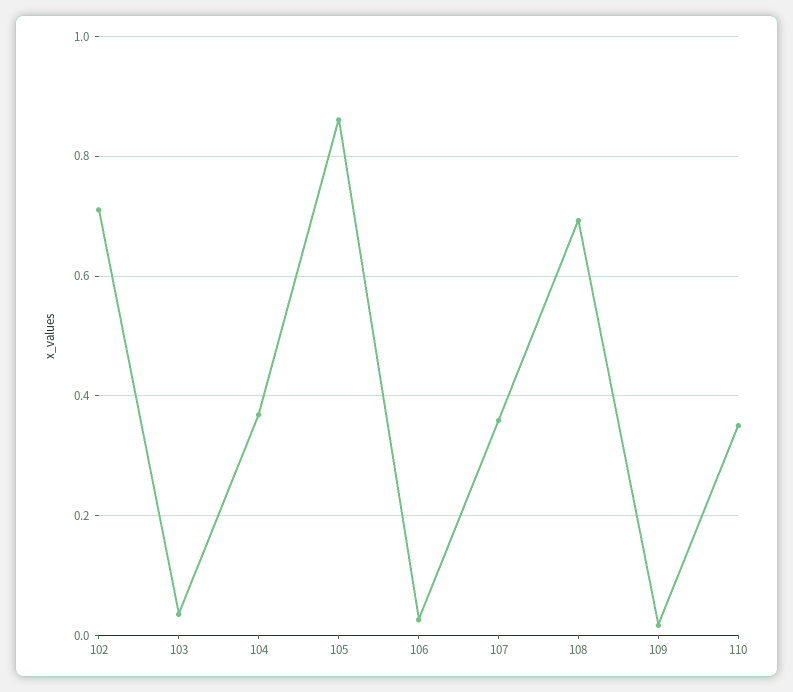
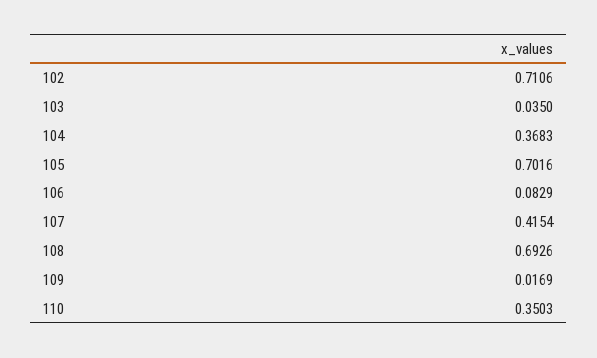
105: 0.86 -> 0.7016
106: 0.02 -> 0.0829
107: 0.36 -> 0.4154

